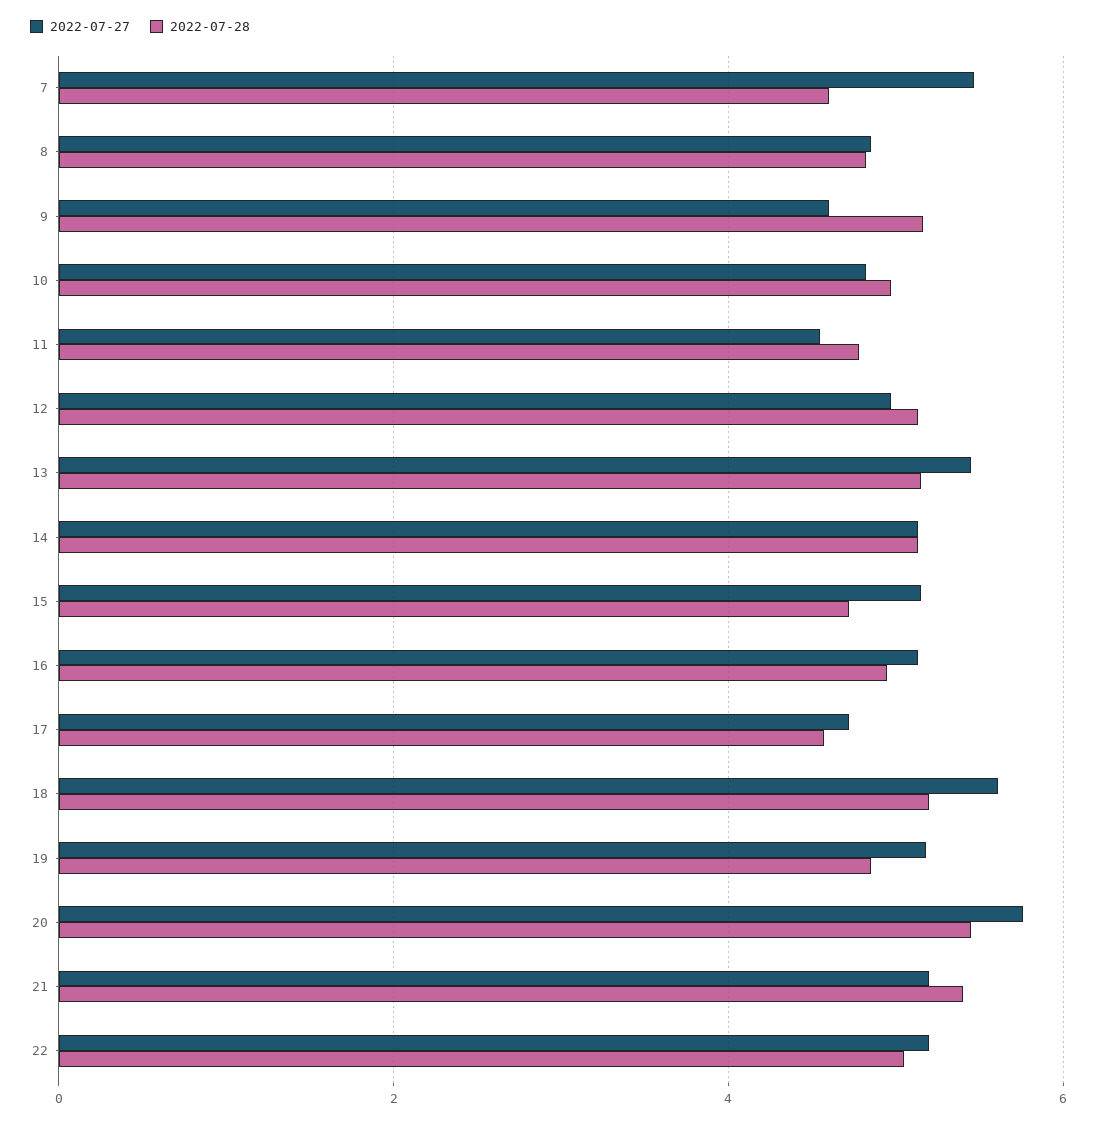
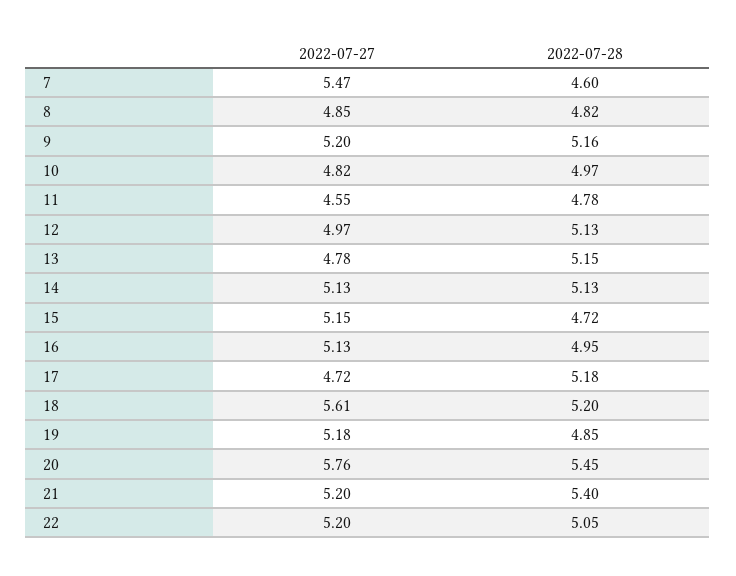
2022-07-27, 9: 4.6 -> 5.2
2022-07-27, 13: 5.4 -> 4.78
2022-07-28, 17: 4.6 -> 5.18

